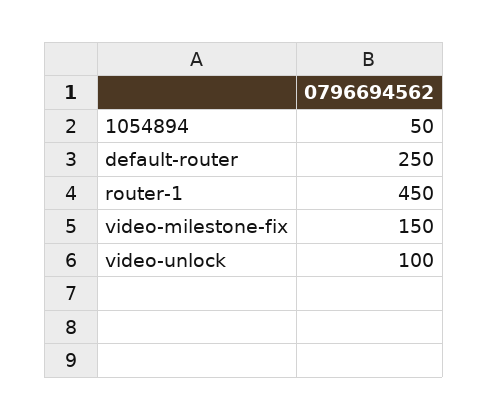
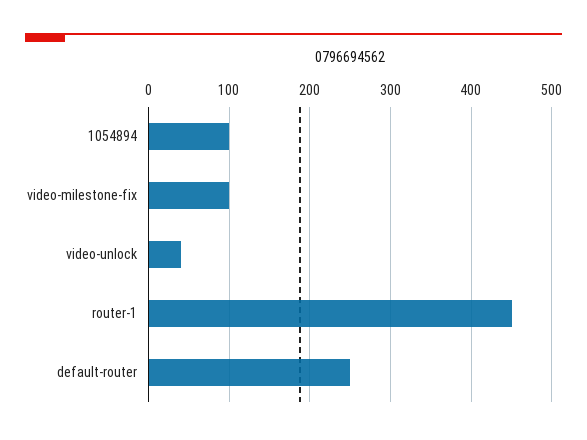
1054894: 50 -> 100
video-milestone-fix: 150 -> 100
video-unlock: 100 -> 40

